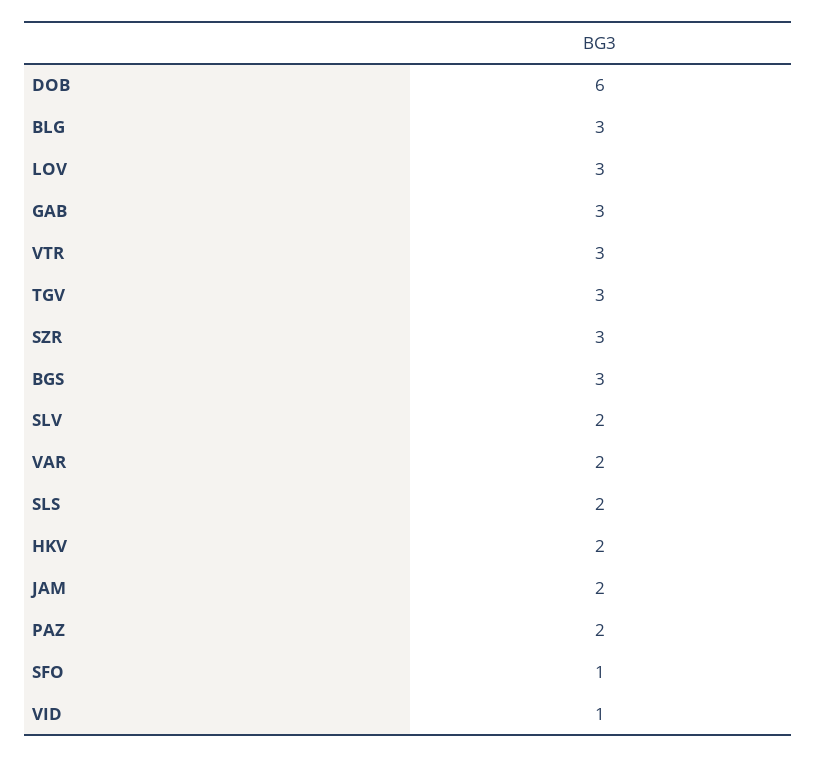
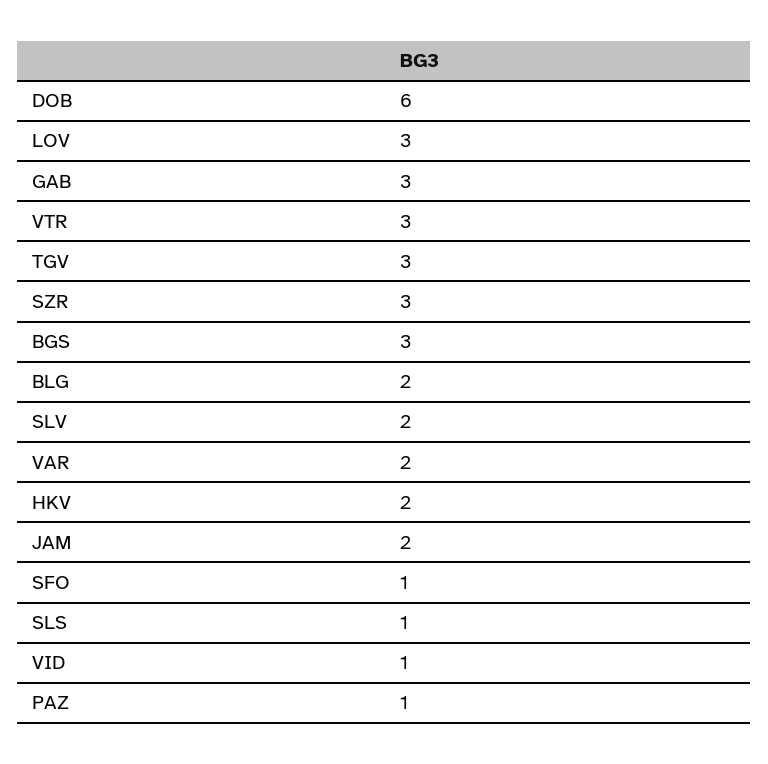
BLG: 3 -> 2
SLS: 2 -> 1
PAZ: 2 -> 1

